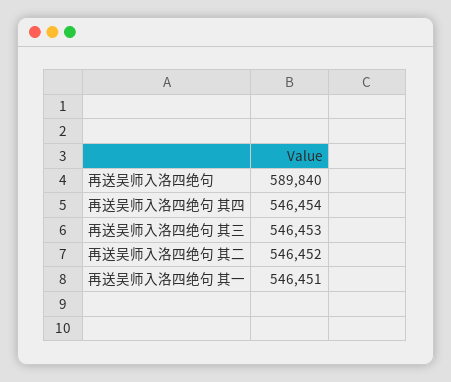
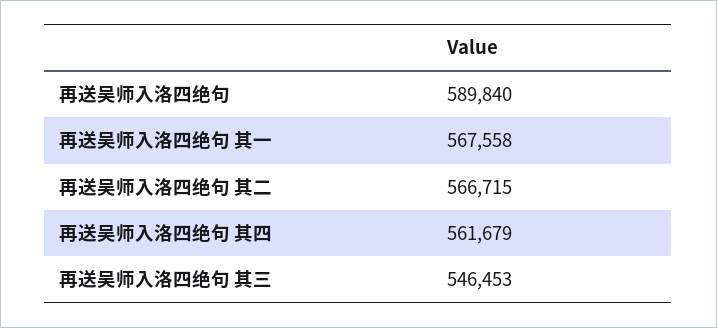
再送吴师入洛四绝句 其四: 546454 -> 561679
再送吴师入洛四绝句 其二: 546452 -> 566715
再送吴师入洛四绝句 其一: 546451 -> 567558

